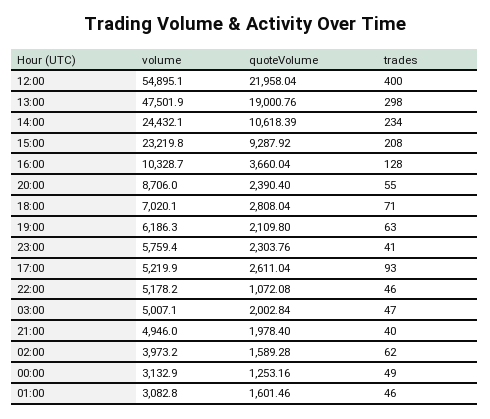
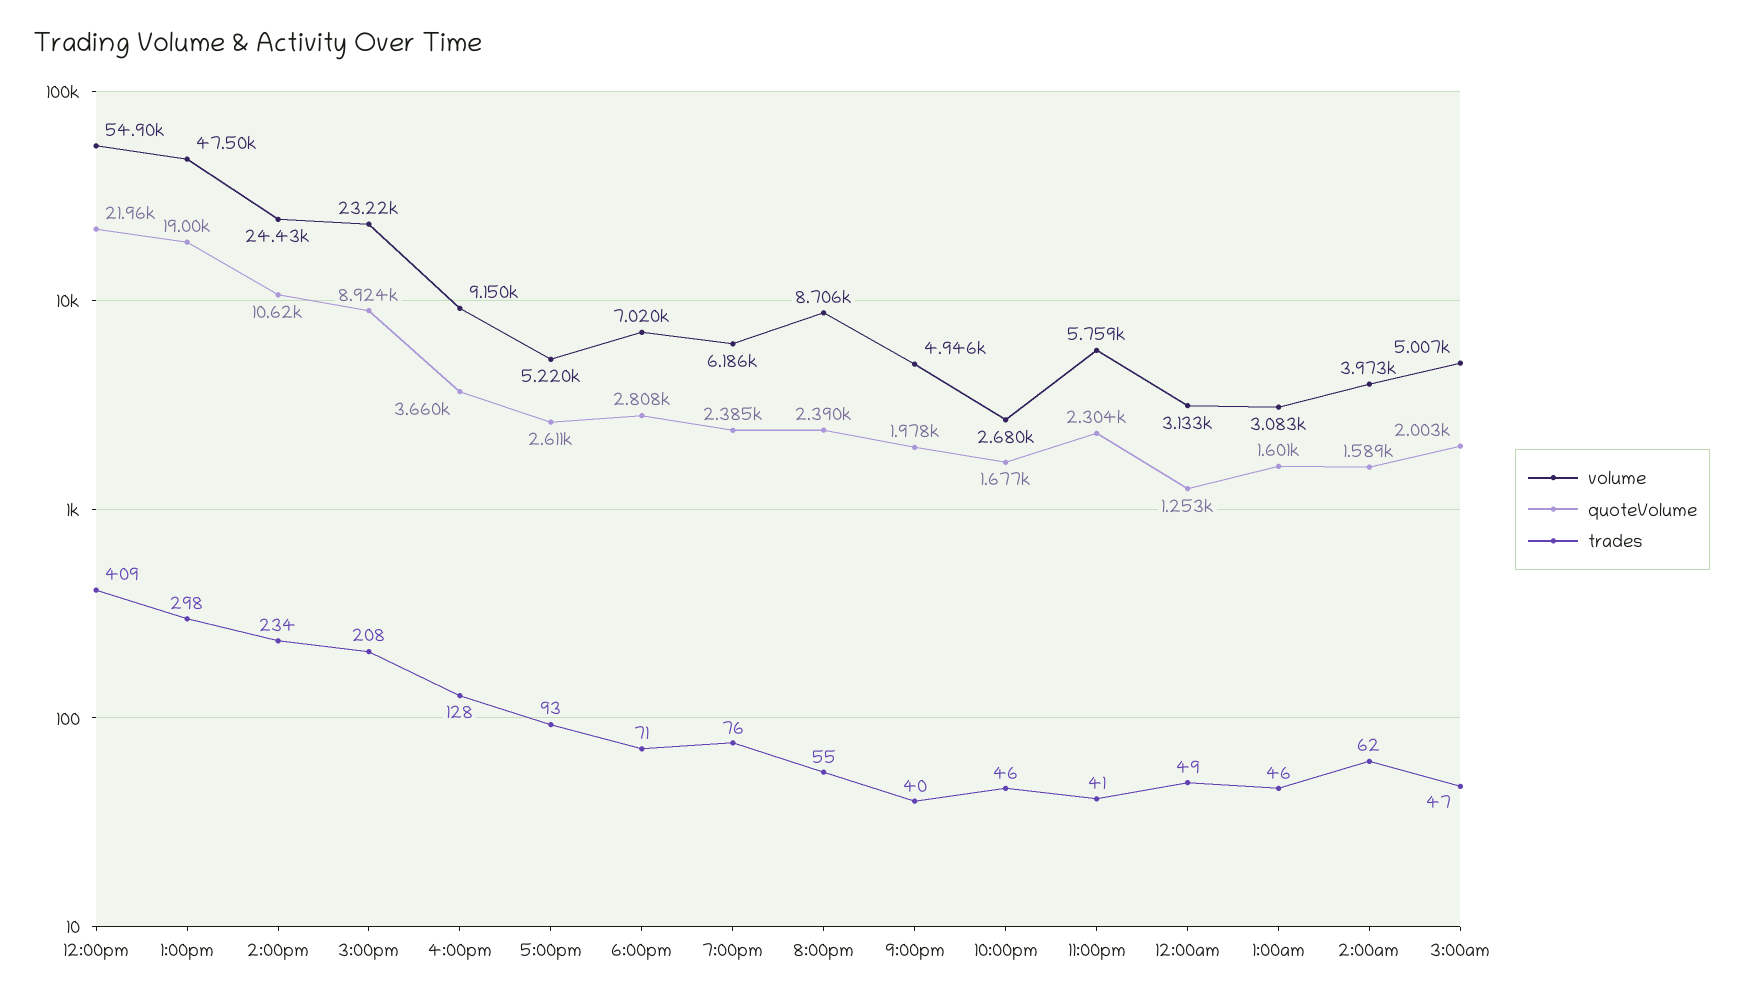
trades, 12:00: 400 -> 409
quoteVolume, 15:00: 9287.92 -> 8924
volume, 16:00: 10328.7 -> 9150
quoteVolume, 19:00: 2109.8 -> 2385
trades, 19:00: 63 -> 76
volume, 22:00: 5178.2 -> 2680
quoteVolume, 22:00: 1072.08 -> 1677

